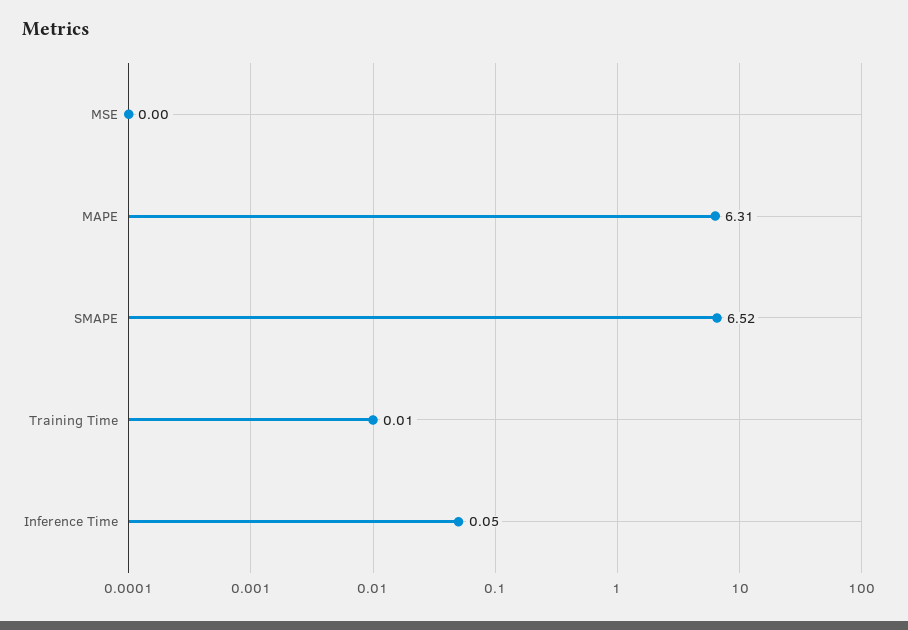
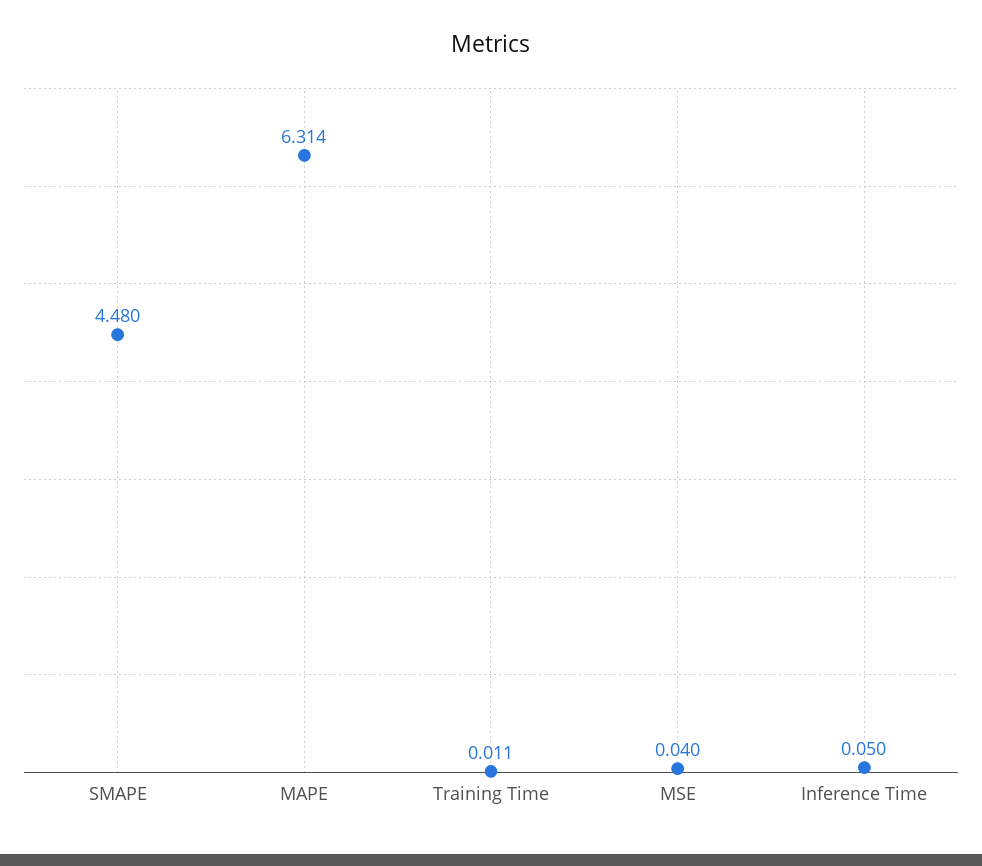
MSE: 0 -> 0.04
SMAPE: 6.52 -> 4.48

